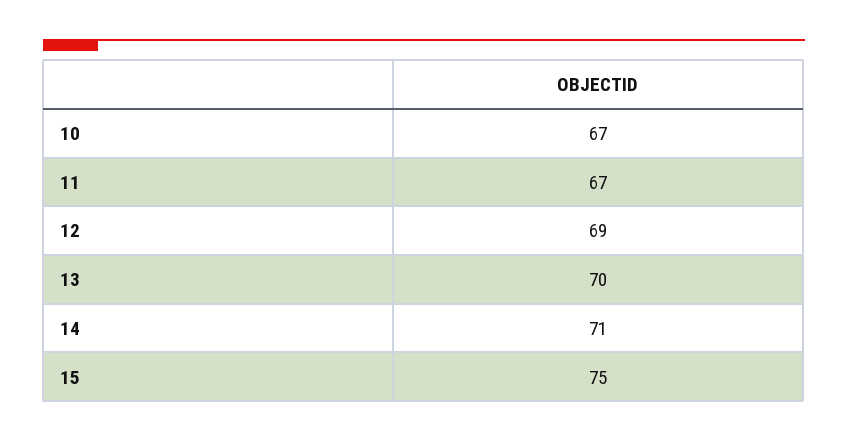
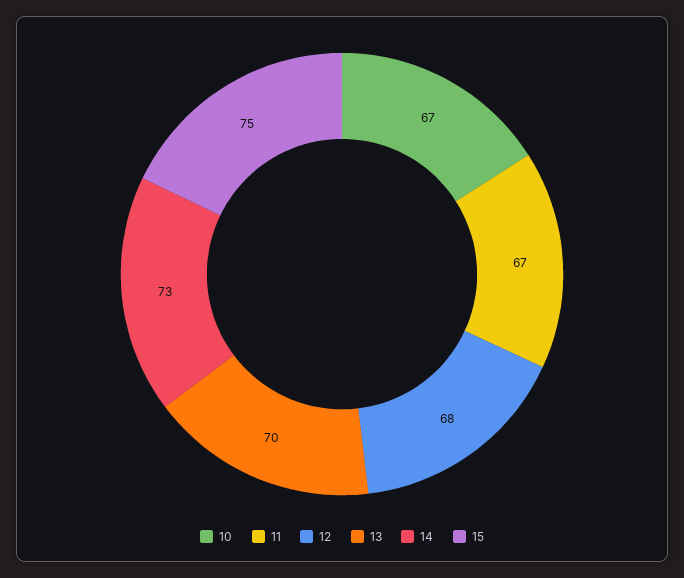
12: 69 -> 68
14: 71 -> 73

